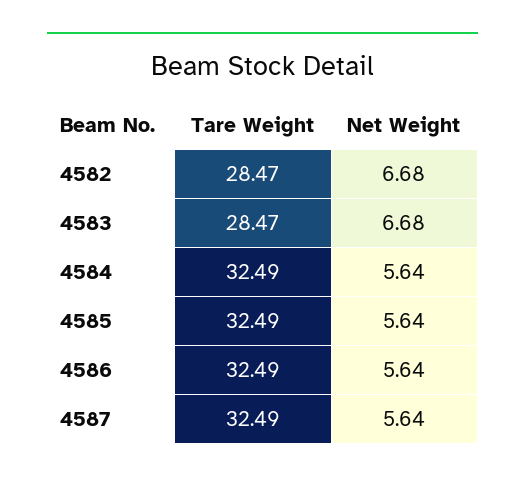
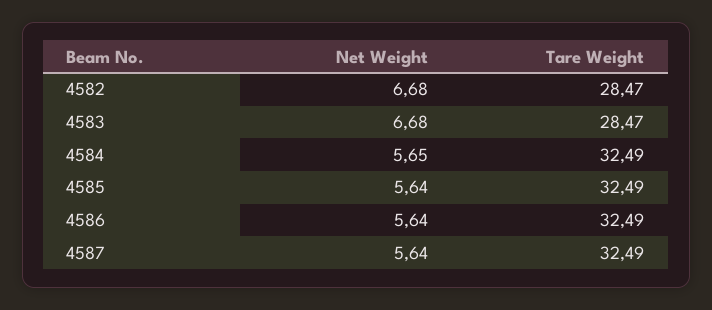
Net Weight, 4584: 5.64 -> 5.65

